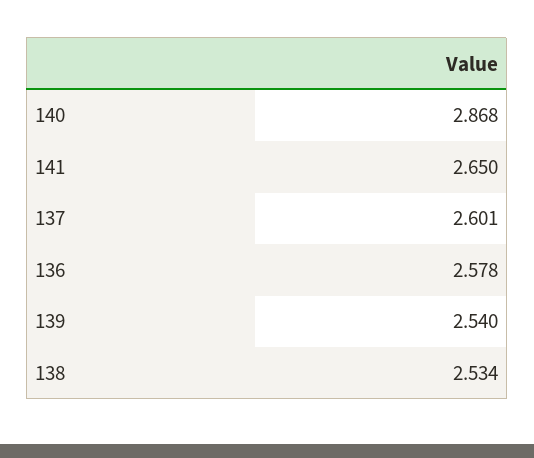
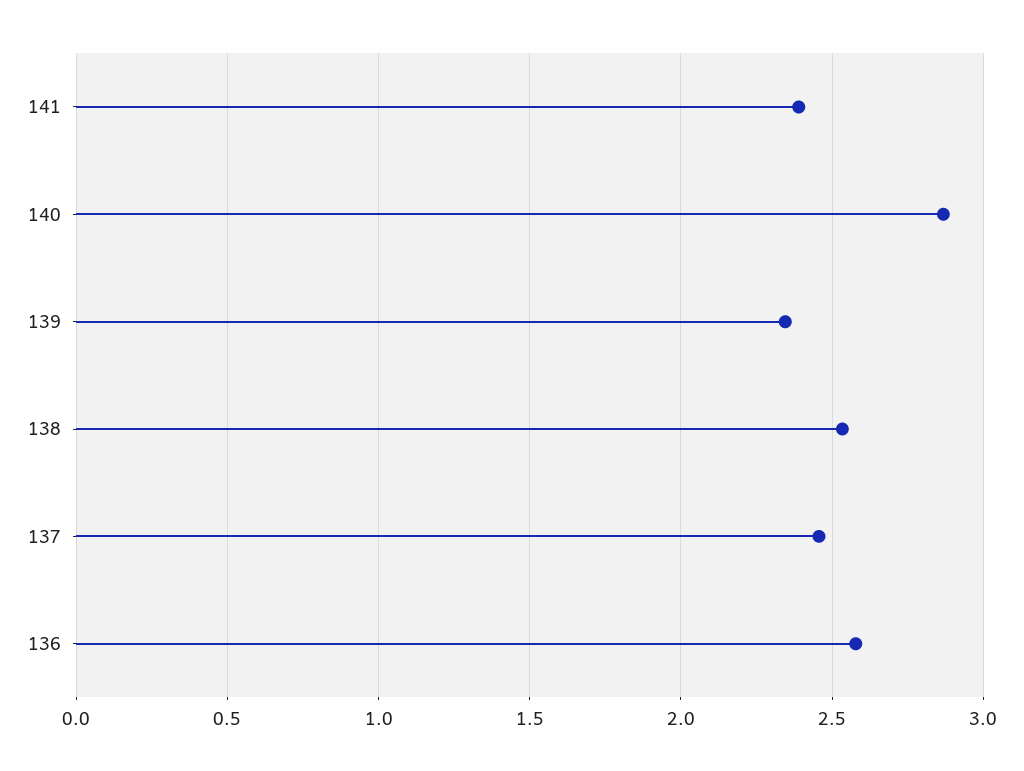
141: 2.65 -> 2.4
137: 2.601 -> 2.45
139: 2.54 -> 2.35

